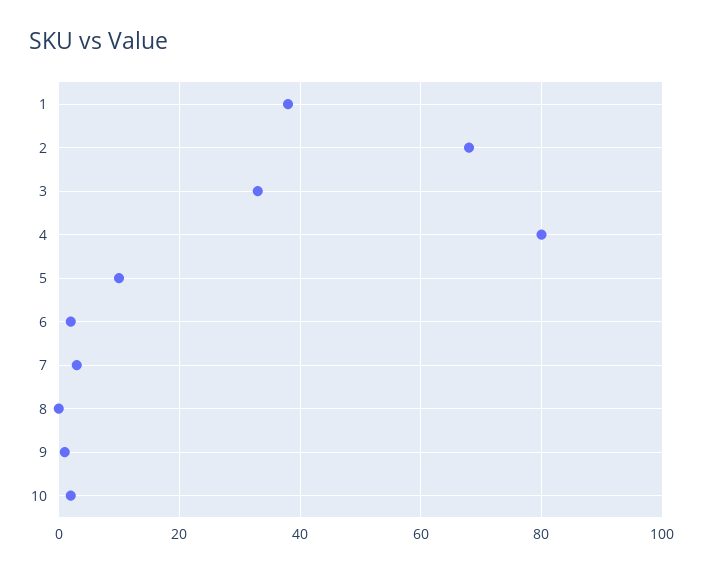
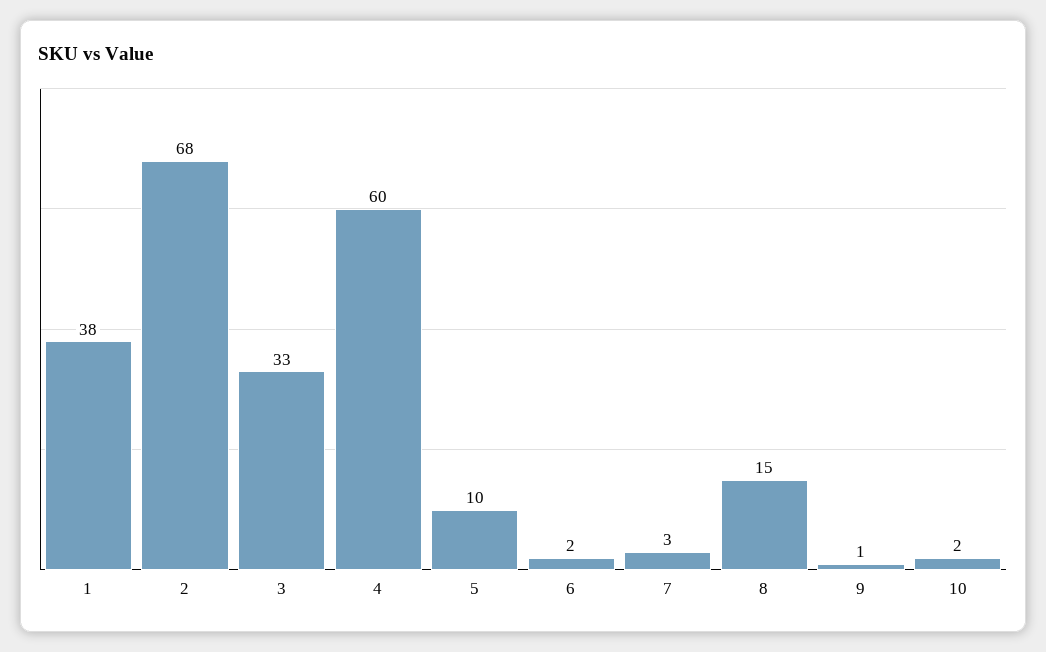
4: 80 -> 60
8: 0 -> 15

